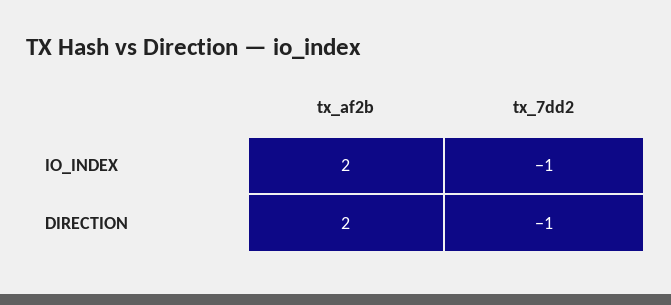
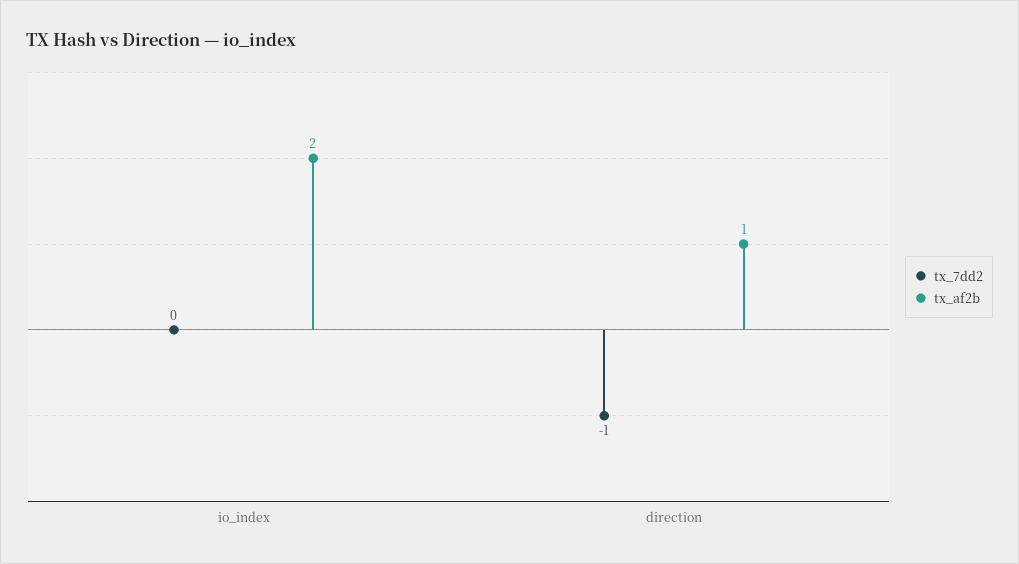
tx_7dd2, IO_INDEX: -1 -> 0
tx_af2b, DIRECTION: 2 -> 1

